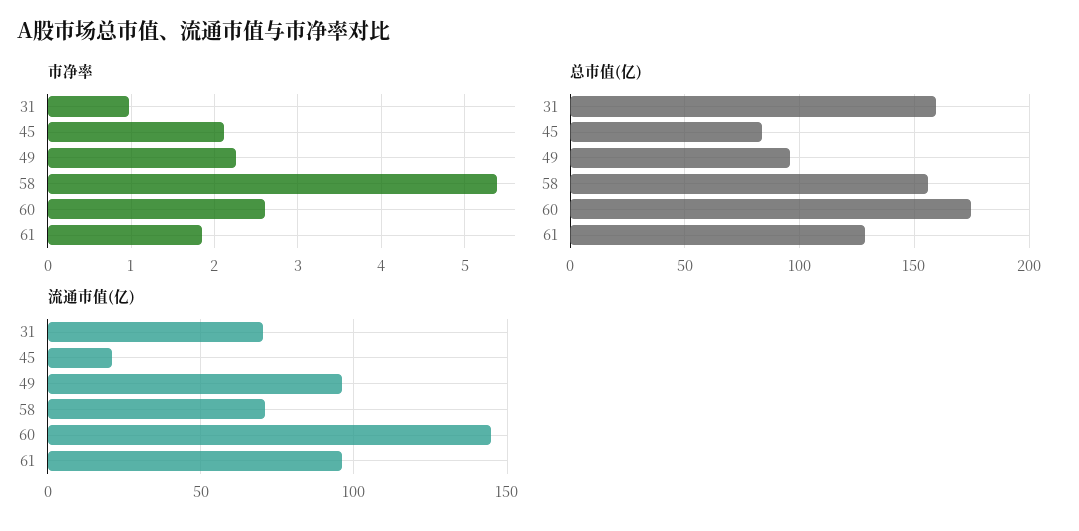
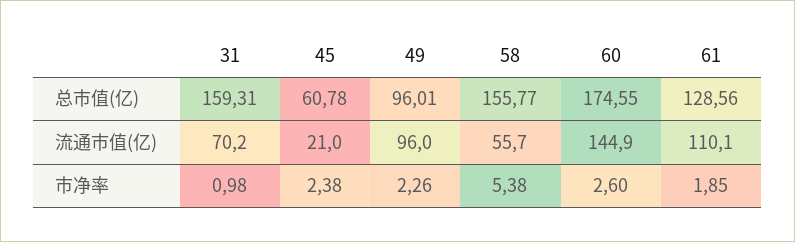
市净率, 45: 2.1 -> 2.38
总市值(亿), 45: 85 -> 60.78
流通市值(亿), 58: 70 -> 55.7
流通市值(亿), 61: 95 -> 110.1

